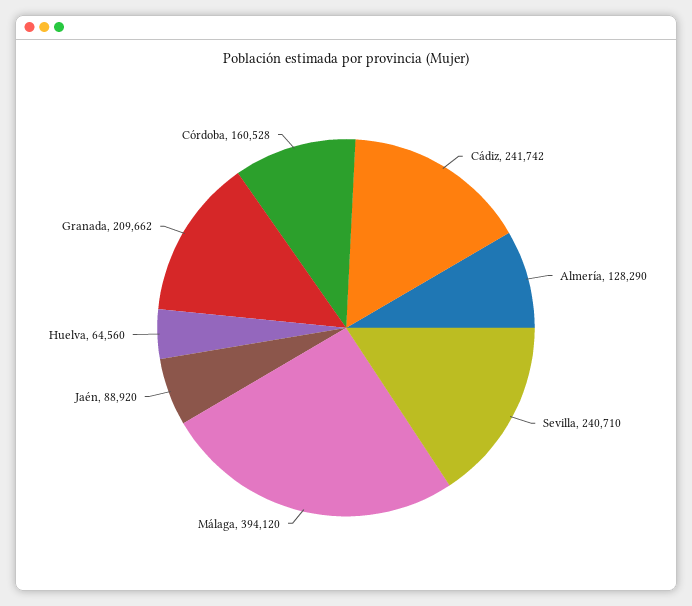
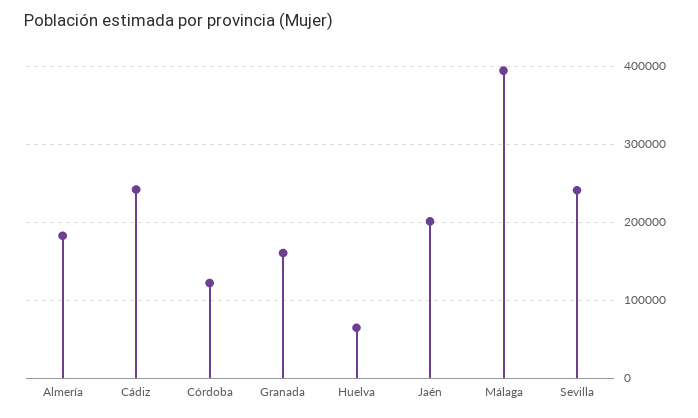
Almería: 128290 -> 180000
Jaén: 88920 -> 200000
Granada: 209662 -> 160000
Córdoba: 160528 -> 120000

